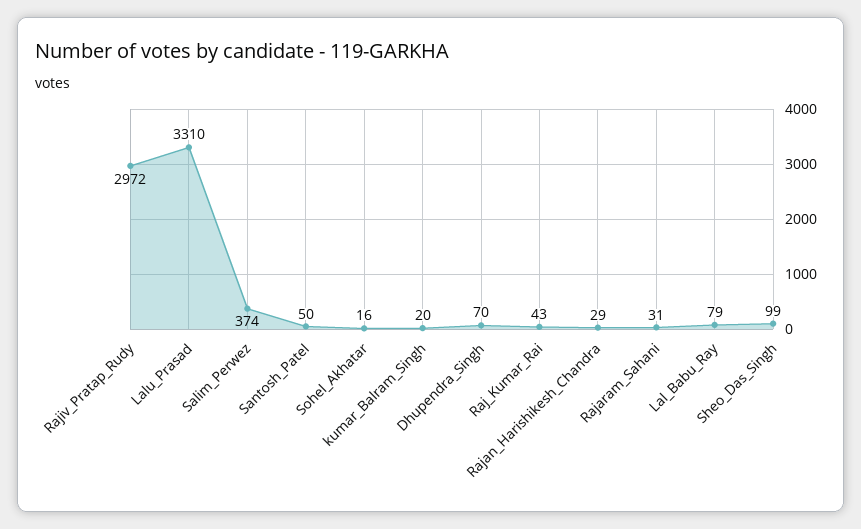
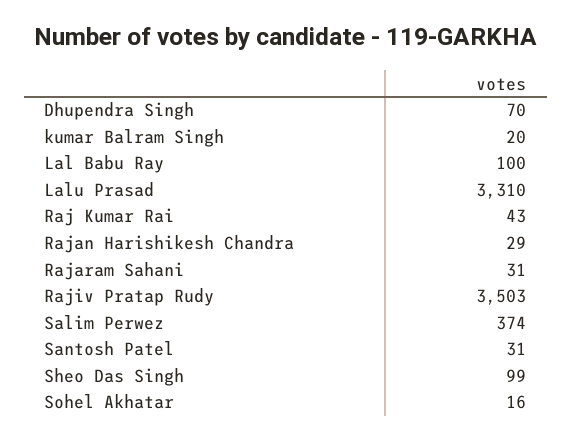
Rajiv_Pratap_Rudy: 2972 -> 3503
Santosh_Patel: 50 -> 31
Lal_Babu_Ray: 79 -> 100

